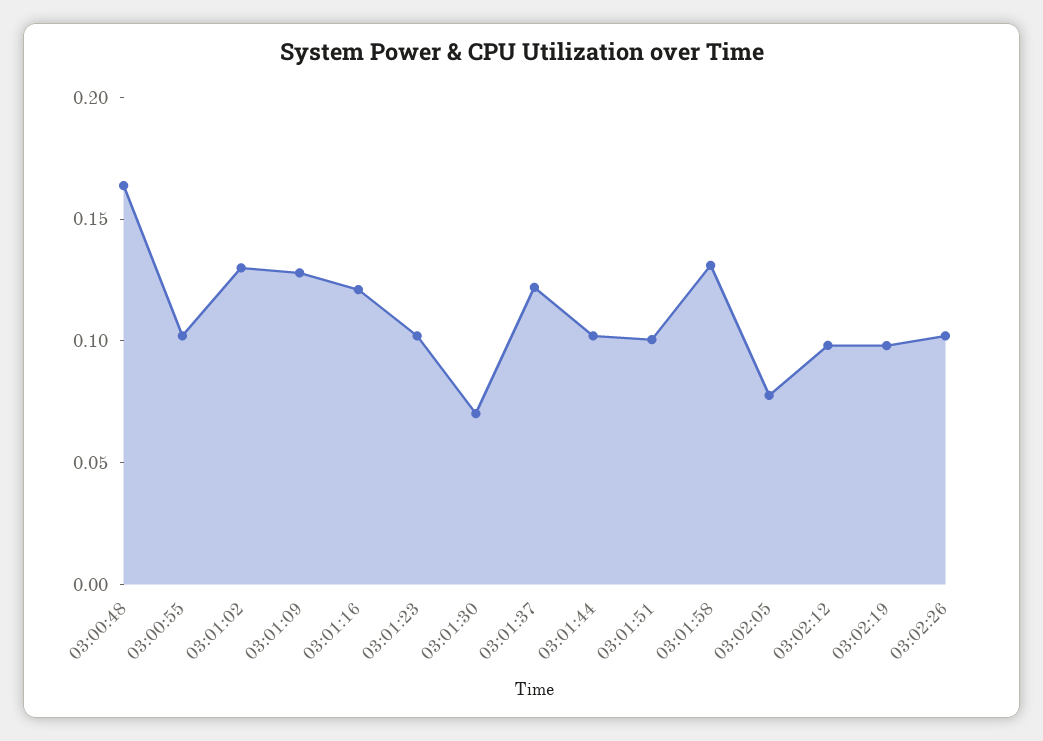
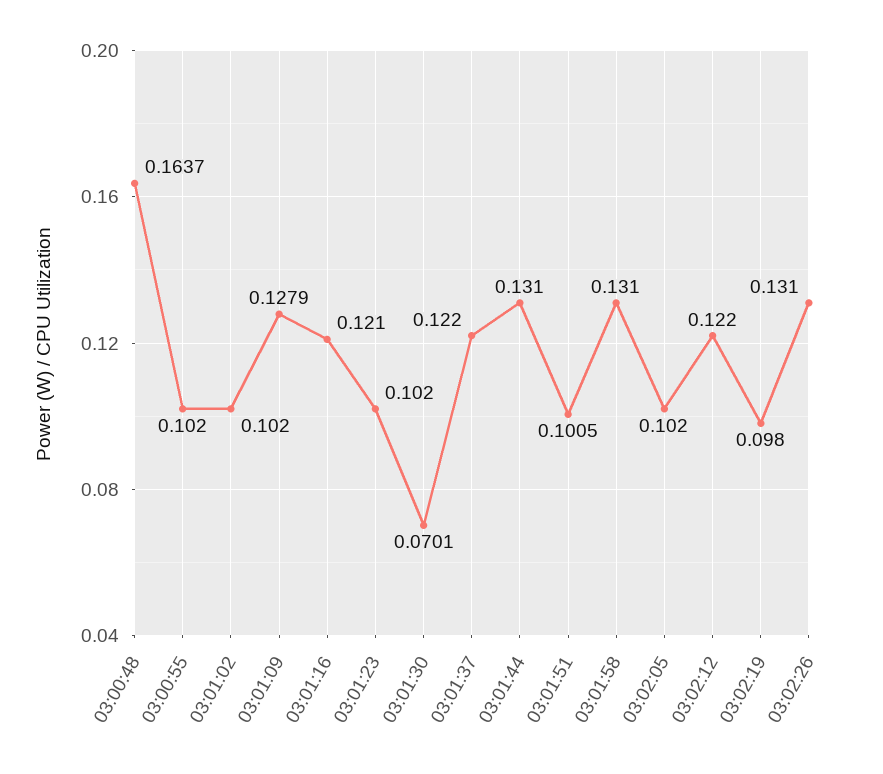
03:01:02: 0.13 -> 0.102
03:01:44: 0.1 -> 0.131
03:02:05: 0.08 -> 0.102
03:02:12: 0.1 -> 0.122
03:02:26: 0.1 -> 0.131

